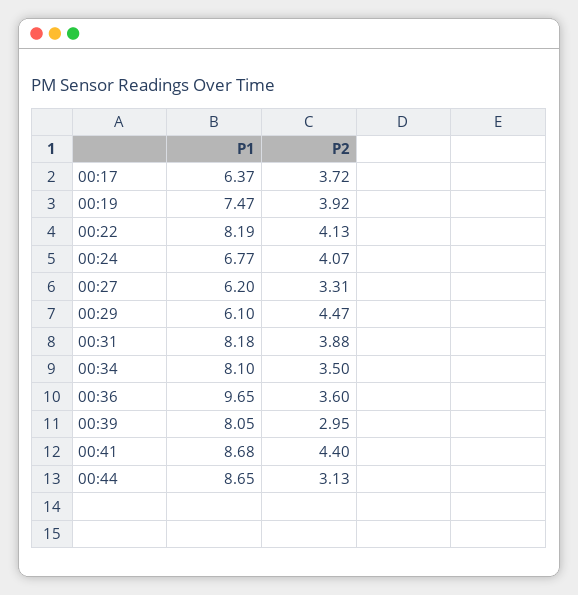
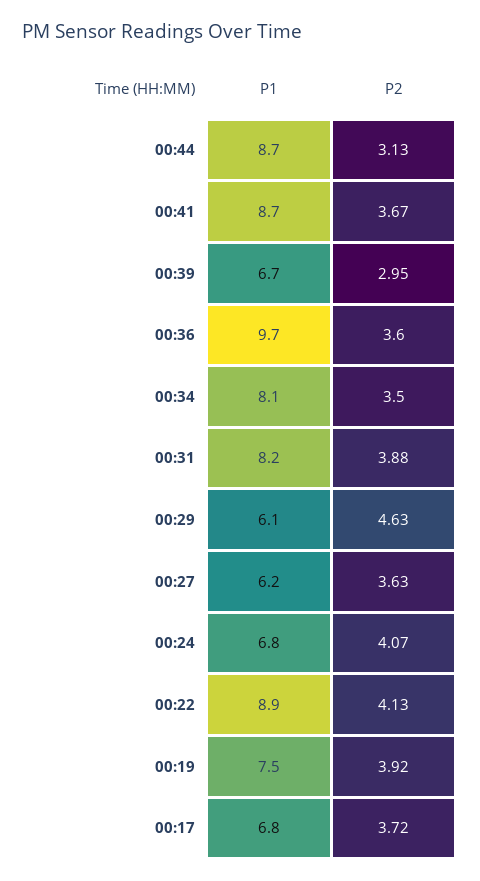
P1, 00:17: 6.37 -> 6.8
P1, 00:22: 8.19 -> 8.9
P2, 00:27: 3.31 -> 3.63
P2, 00:29: 4.47 -> 4.63
P1, 00:39: 8.05 -> 6.7
P2, 00:41: 4.4 -> 3.67

